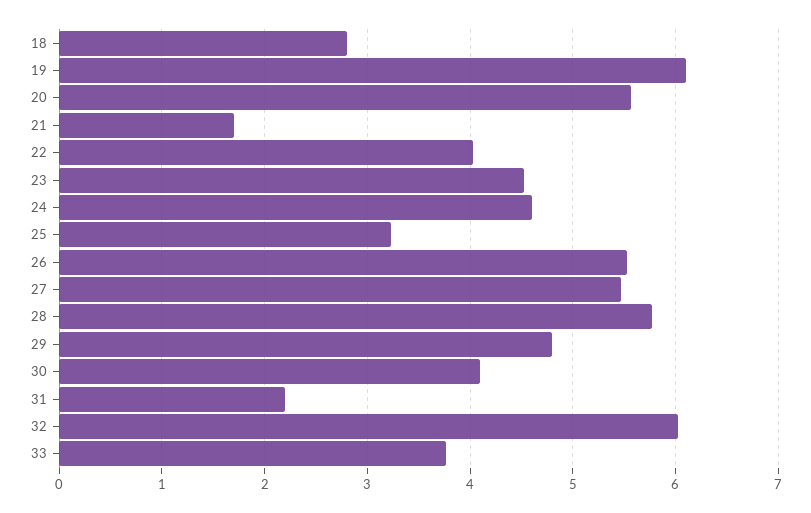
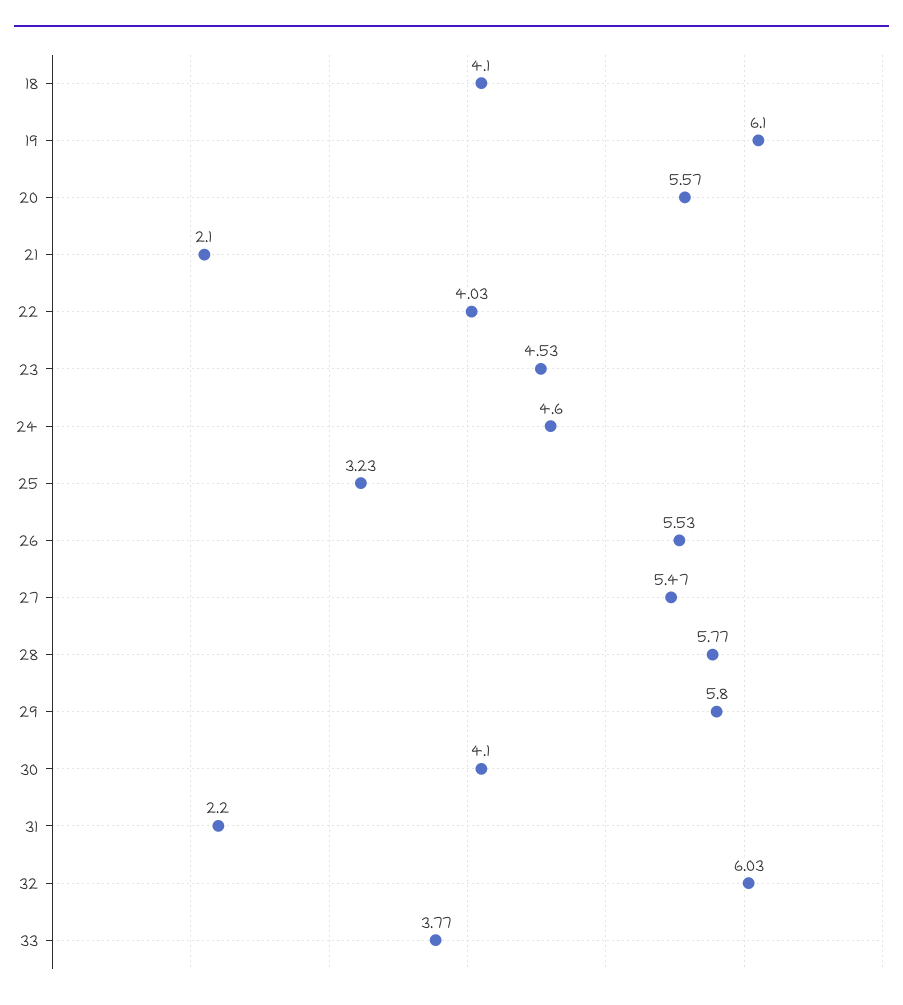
18: 2.8 -> 4.1
21: 1.7 -> 2.1
29: 4.8 -> 5.8

